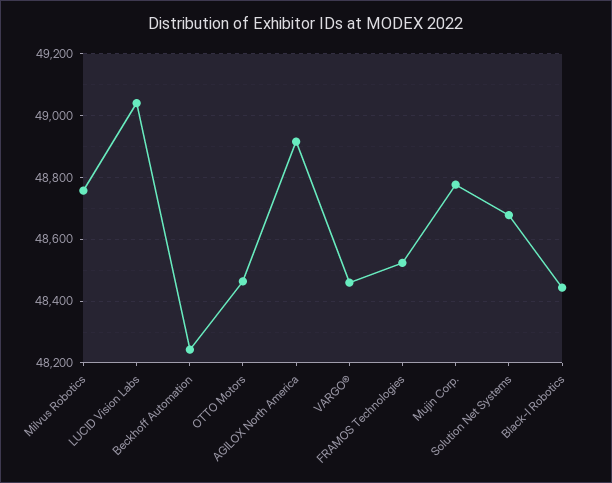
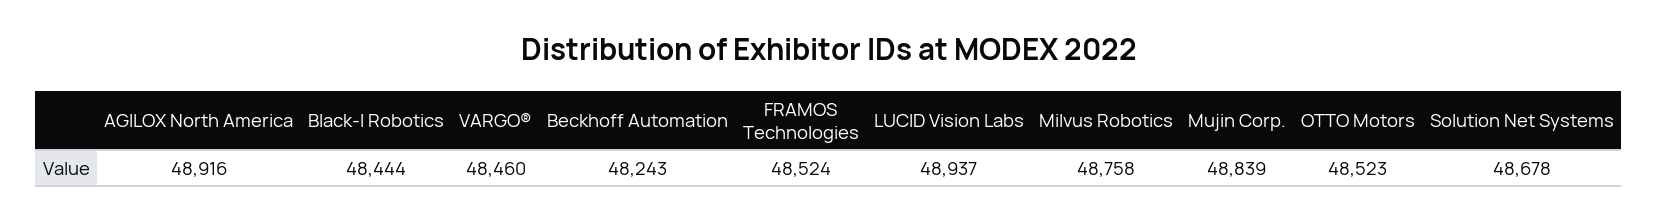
LUCID Vision Labs: 49040 -> 48937
OTTO Motors: 48460 -> 48523
Mujin Corp.: 48780 -> 48839

